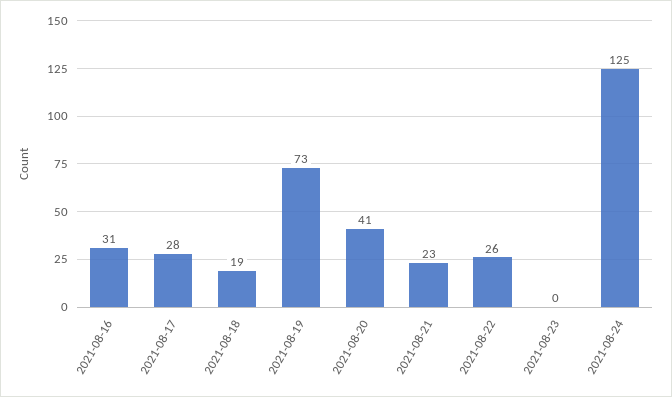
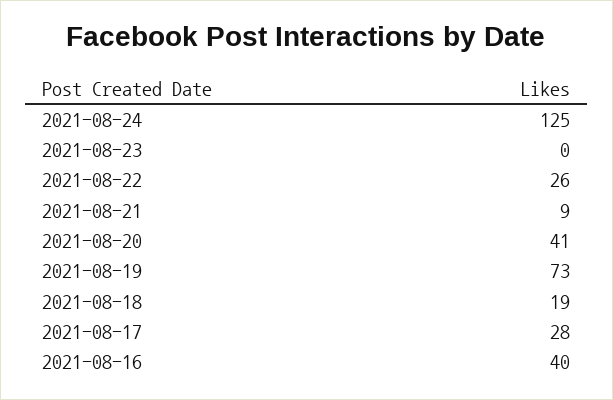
2021-08-16: 31 -> 40
2021-08-21: 23 -> 9

